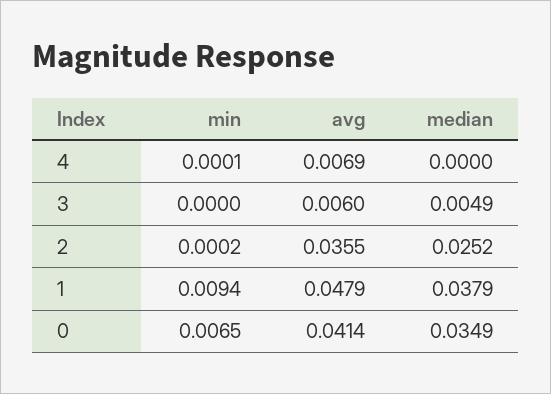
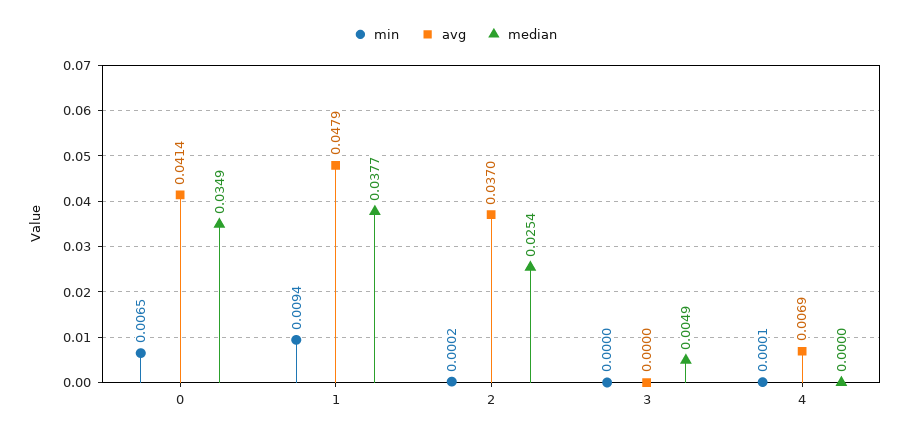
avg, 3: 0.006 -> 0
avg, 2: 0.0355 -> 0.037
median, 2: 0.0252 -> 0.0254
median, 1: 0.0379 -> 0.0377

